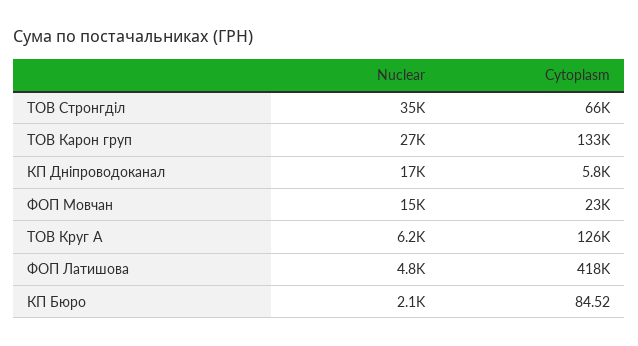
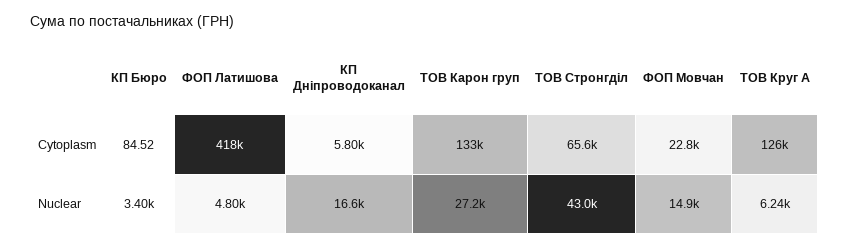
Nuclear, ТОВ Стронгділ: 35000 -> 43000
Nuclear, КП Бюро: 2100 -> 3400

